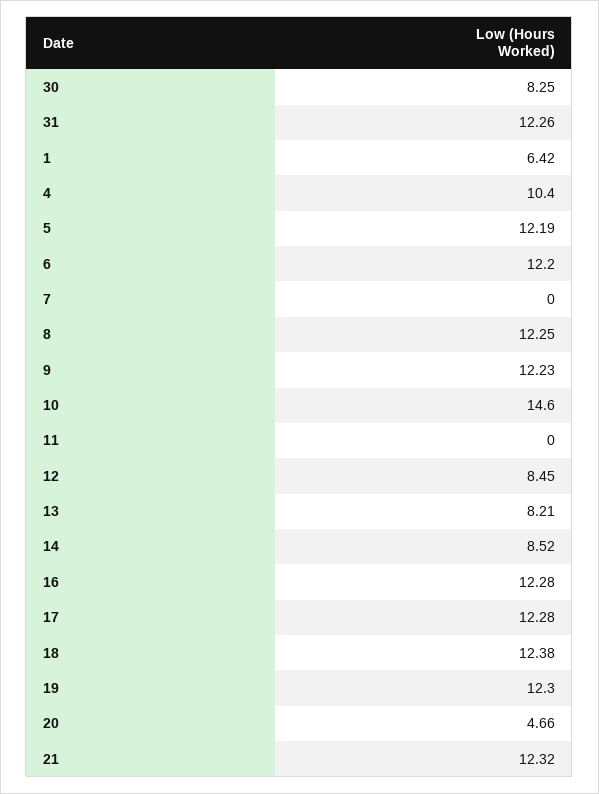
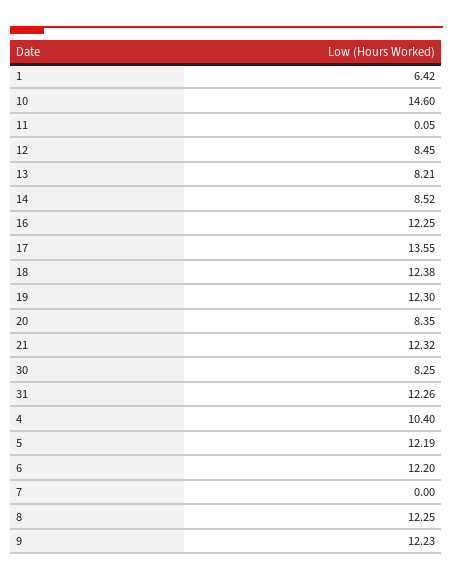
11: 0 -> 0.05
16: 12.28 -> 12.25
17: 12.28 -> 13.55
20: 4.66 -> 8.35

